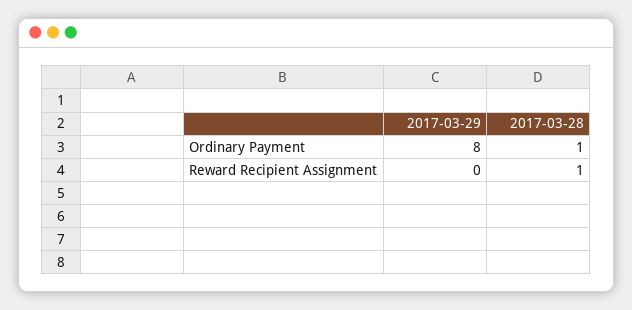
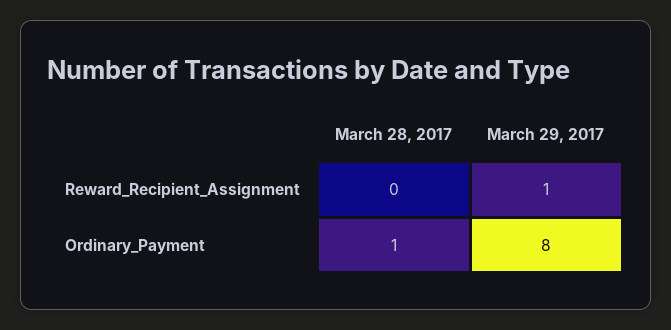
2017-03-29, Reward Recipient Assignment: 0 -> 1
2017-03-28, Reward Recipient Assignment: 1 -> 0

